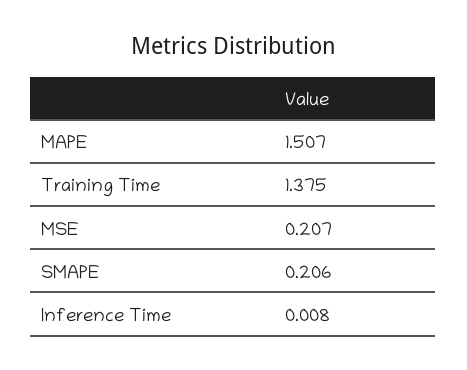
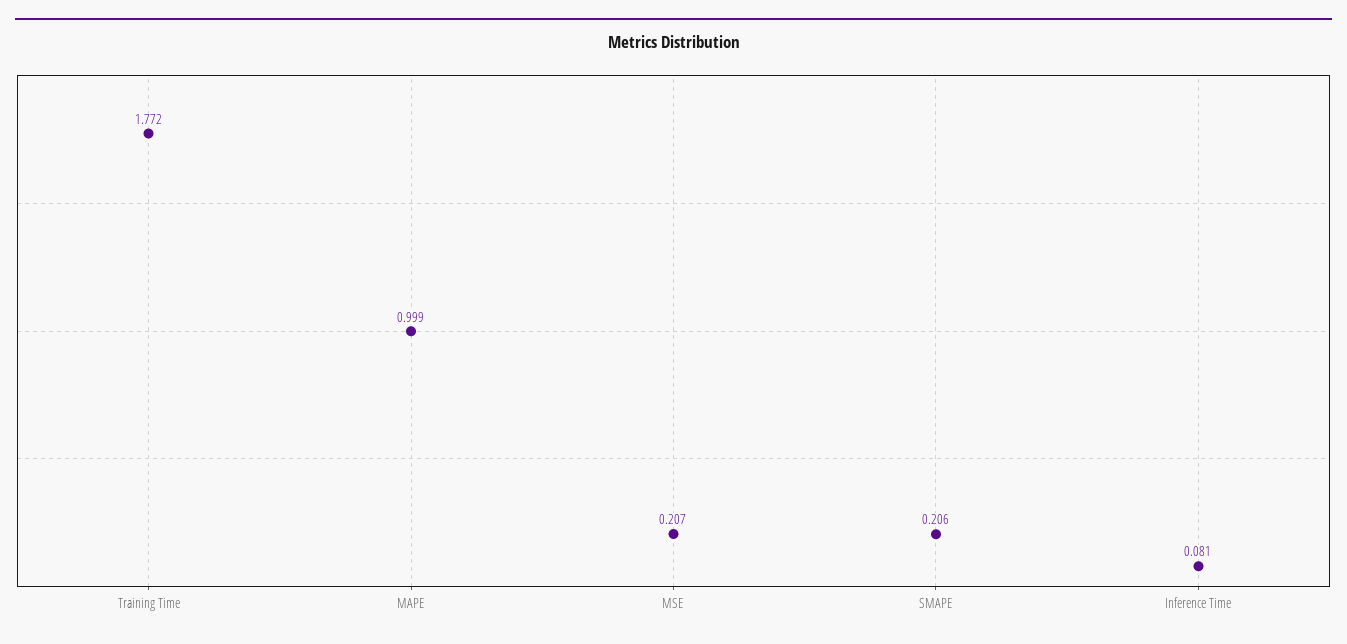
MAPE: 1.507 -> 0.999
Training Time: 1.375 -> 1.772
Inference Time: 0.008 -> 0.081

